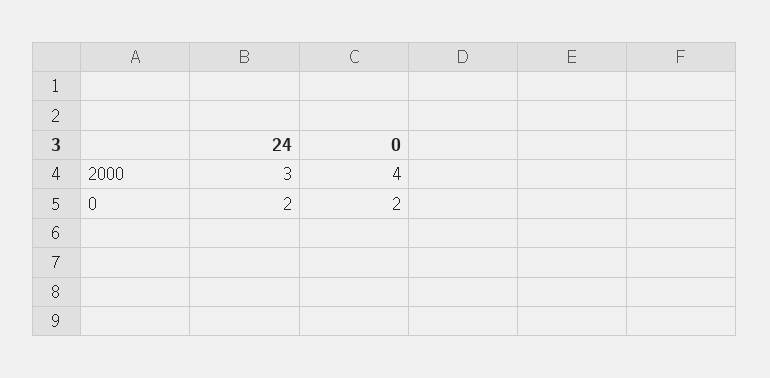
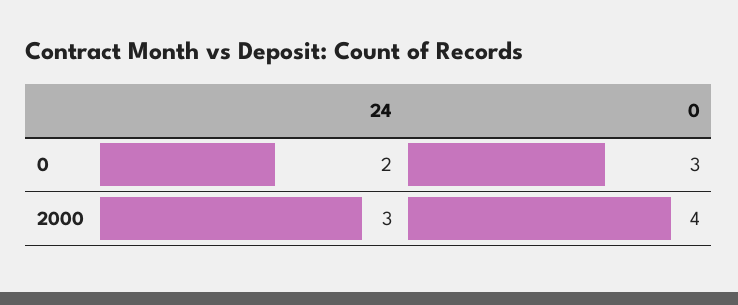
0, 0: 2 -> 3

